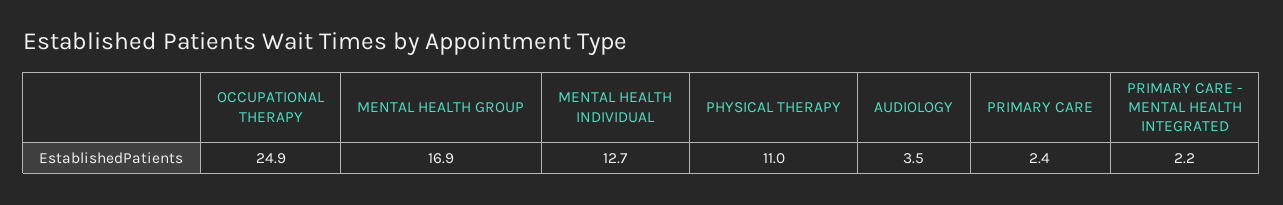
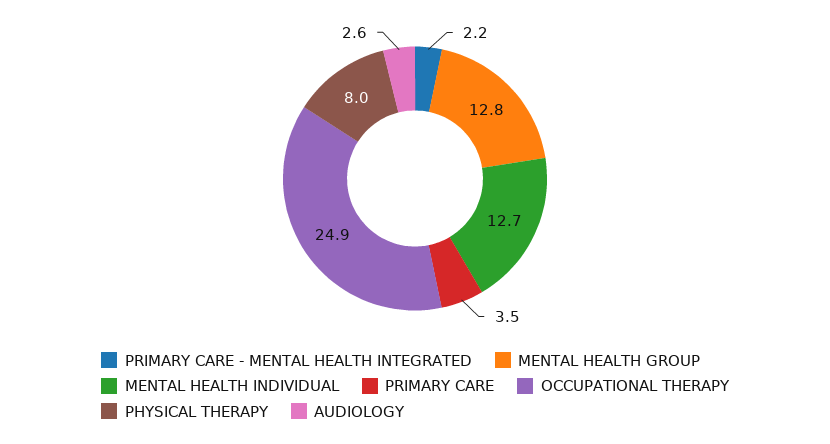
MENTAL HEALTH GROUP: 16.9 -> 12.8
PHYSICAL THERAPY: 11 -> 8
AUDIOLOGY: 3.5 -> 2.6
PRIMARY CARE: 2.4 -> 3.5

